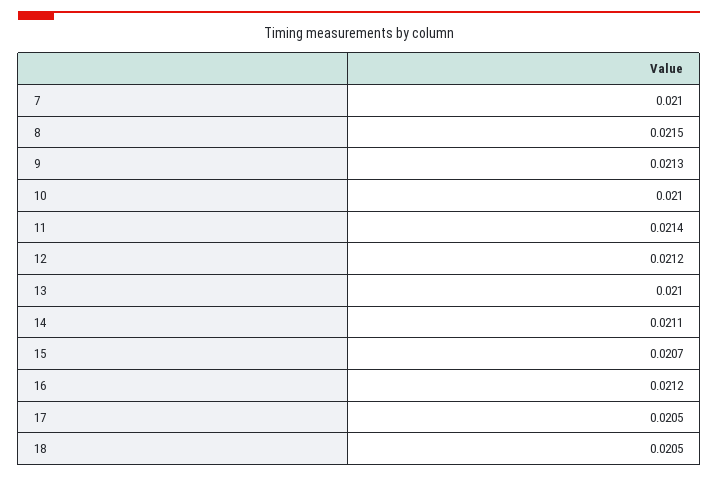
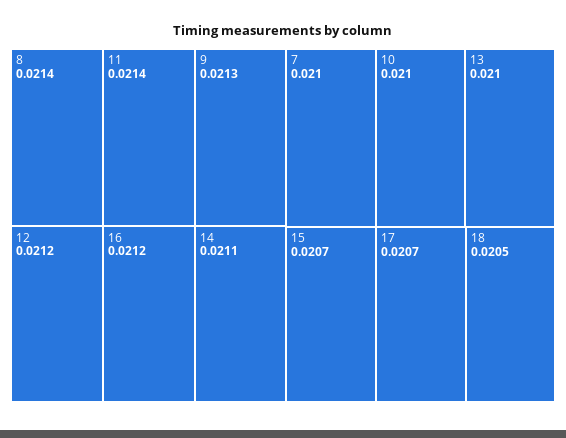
8: 0.0215 -> 0.0214
17: 0.0205 -> 0.0207

